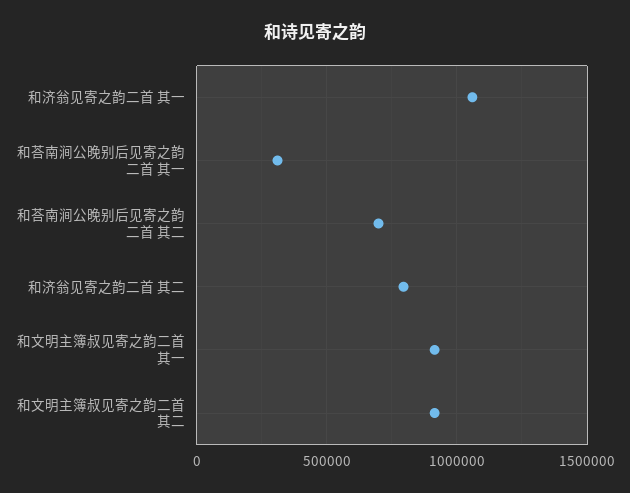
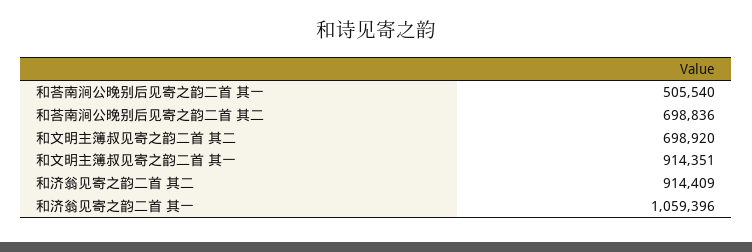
和荅南涧公晚别后见寄之韵二首 其一: 300000 -> 505540
和济翁见寄之韵二首 其二: 800000 -> 914409
和文明主簿叔见寄之韵二首 其二: 900000 -> 698920

